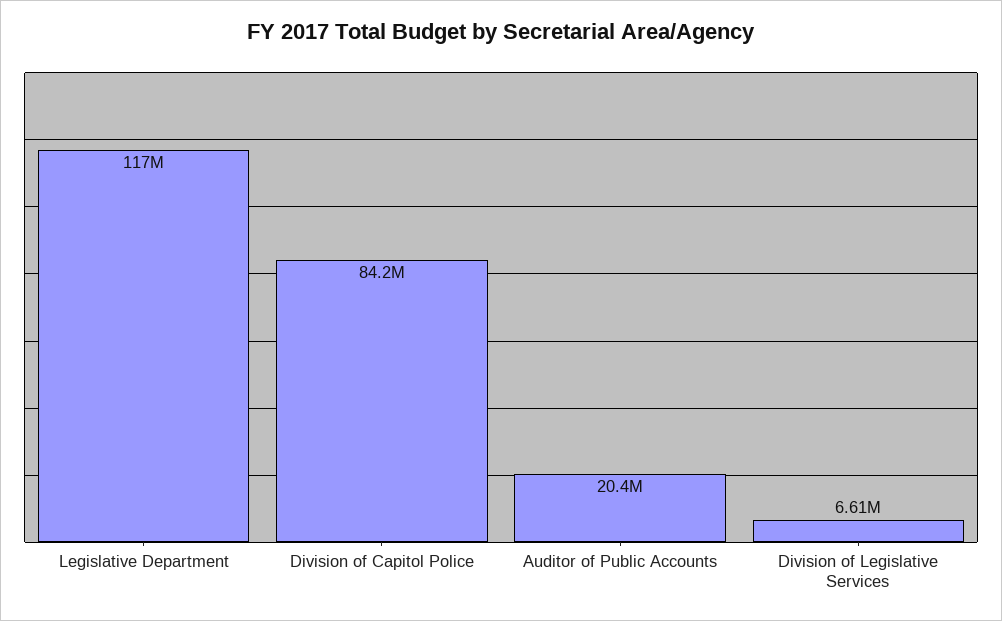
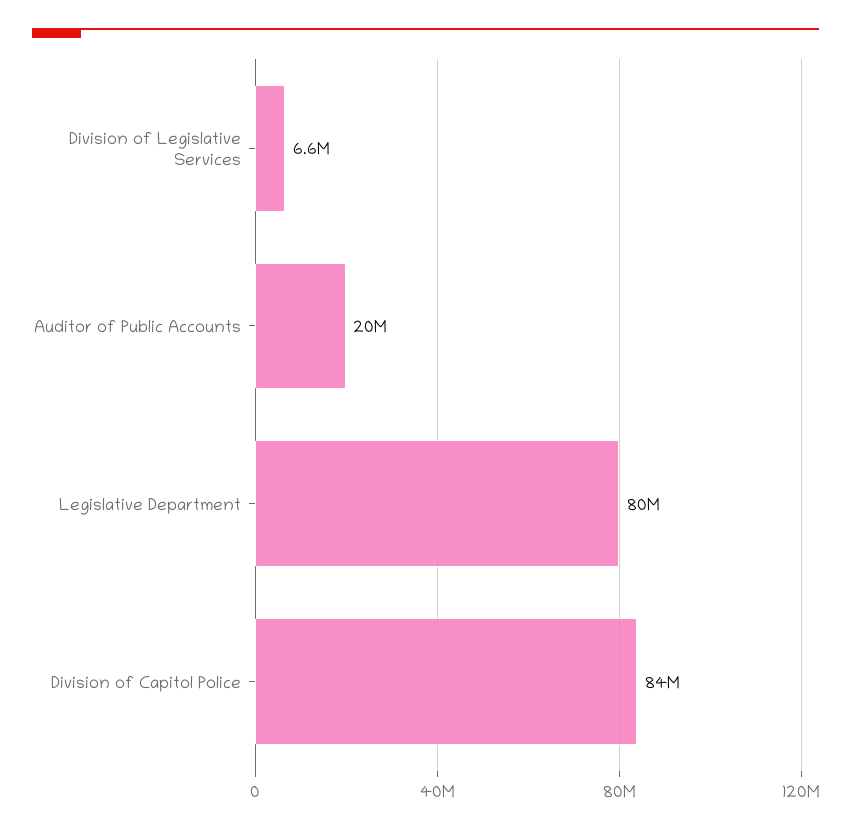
Legislative Department: 117000000 -> 80000000

